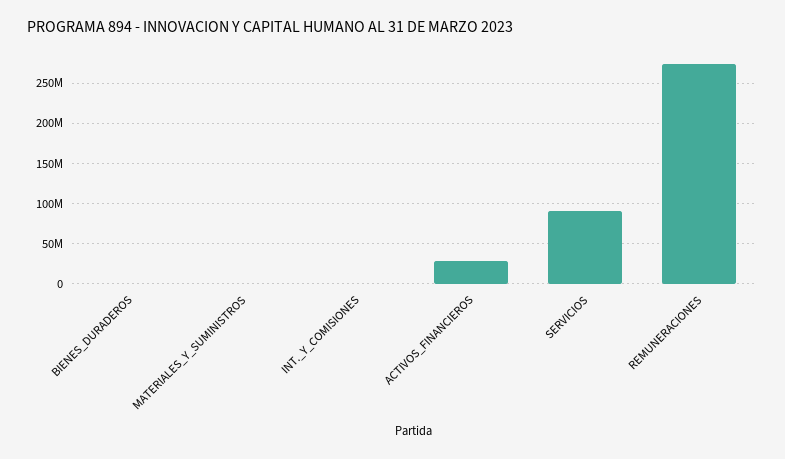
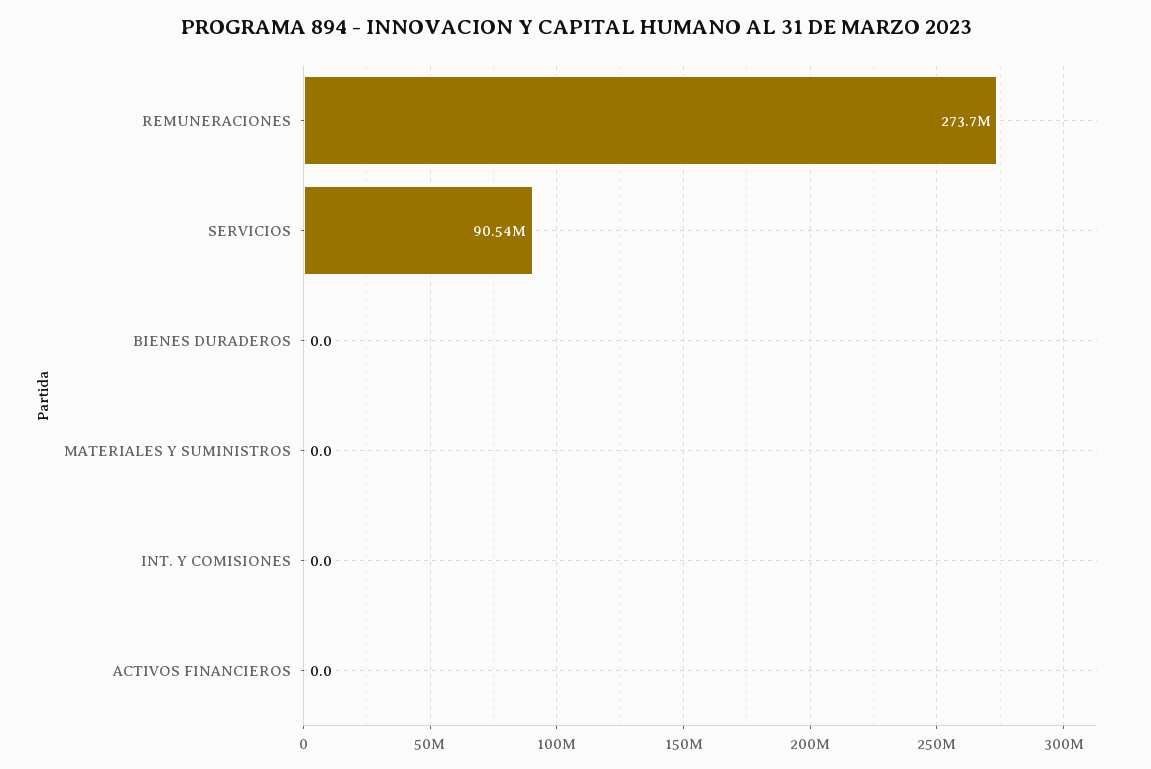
ACTIVOS_FINANCIEROS: 30000000 -> 0

